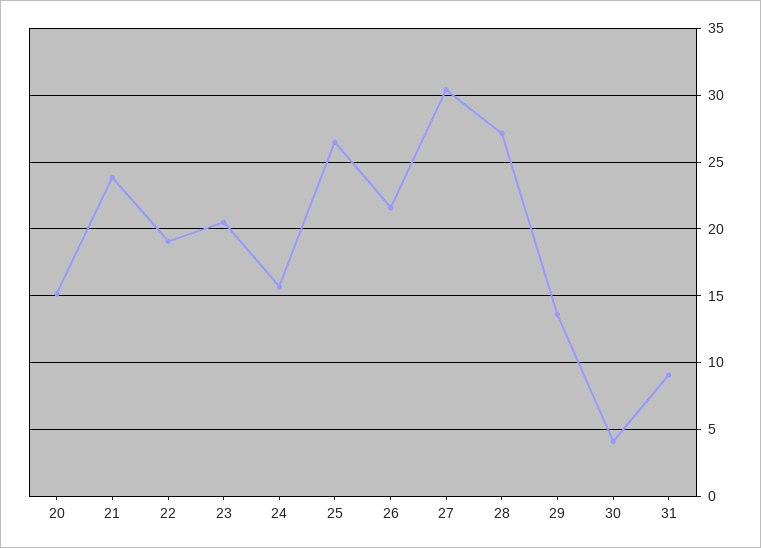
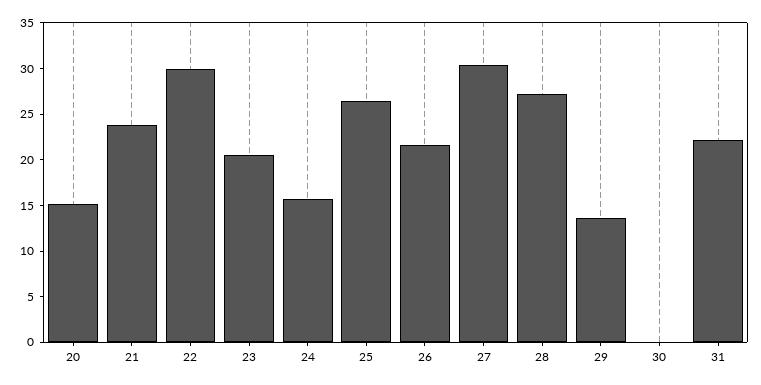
22: 19 -> 30
30: 4 -> 0
31: 9 -> 22

